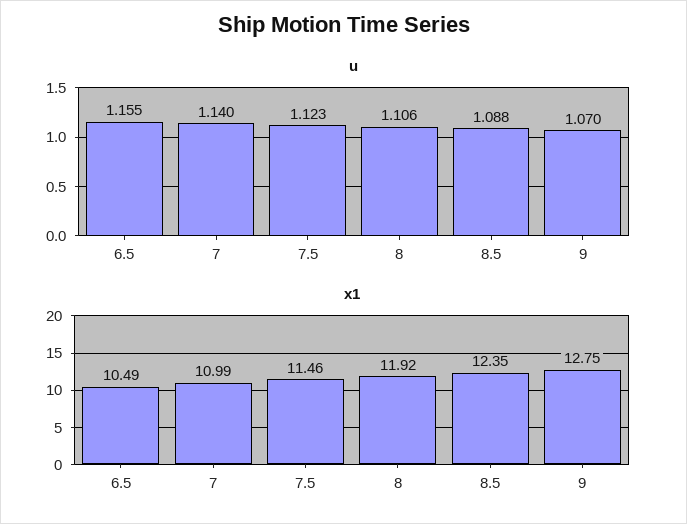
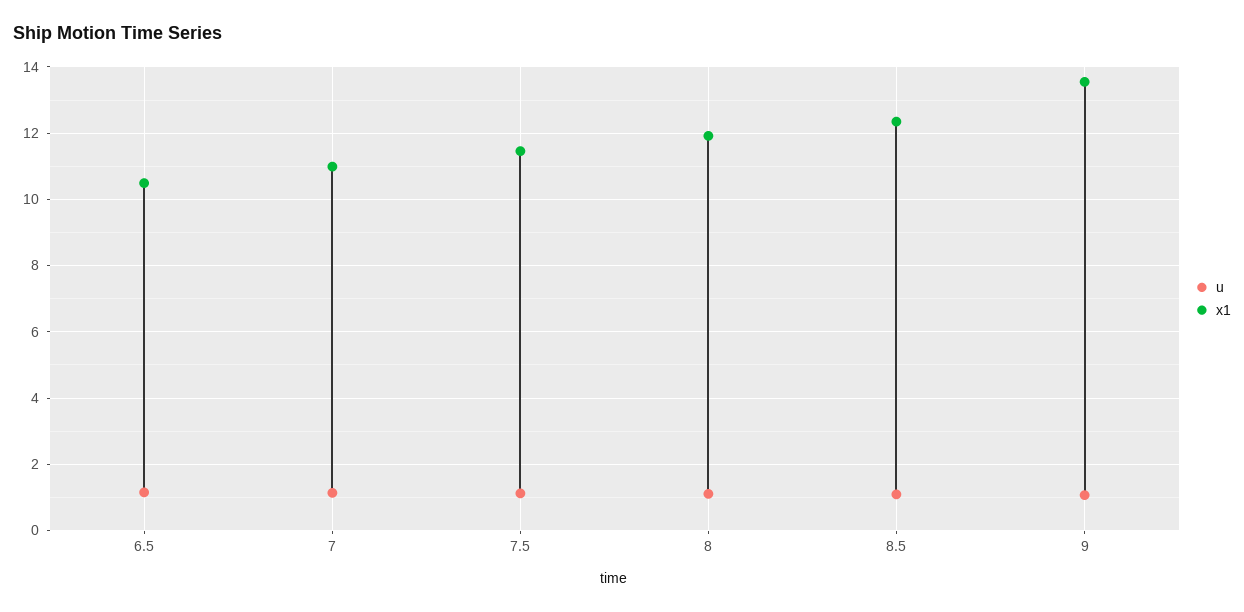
x1, 9: 12.75 -> 13.6

